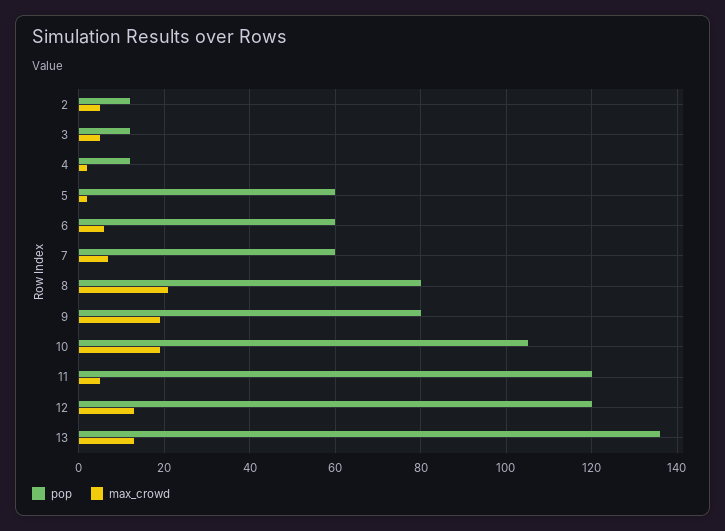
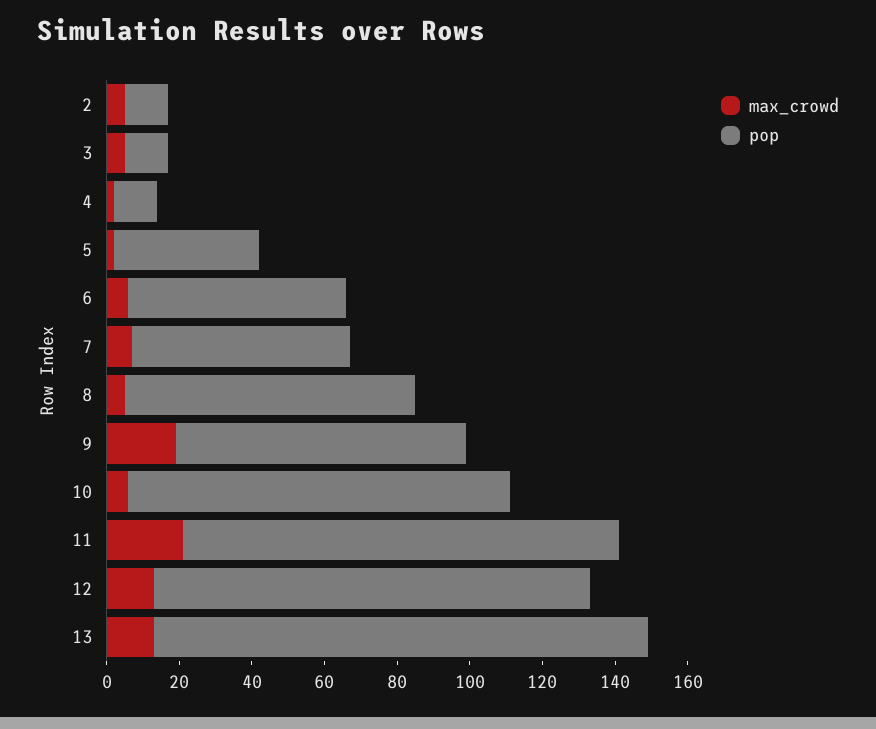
pop, 5: 60 -> 40
max_crowd, 8: 20 -> 5
max_crowd, 10: 20 -> 5
max_crowd, 11: 5 -> 20

